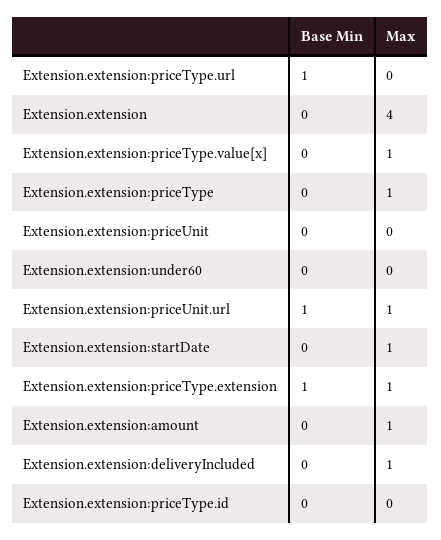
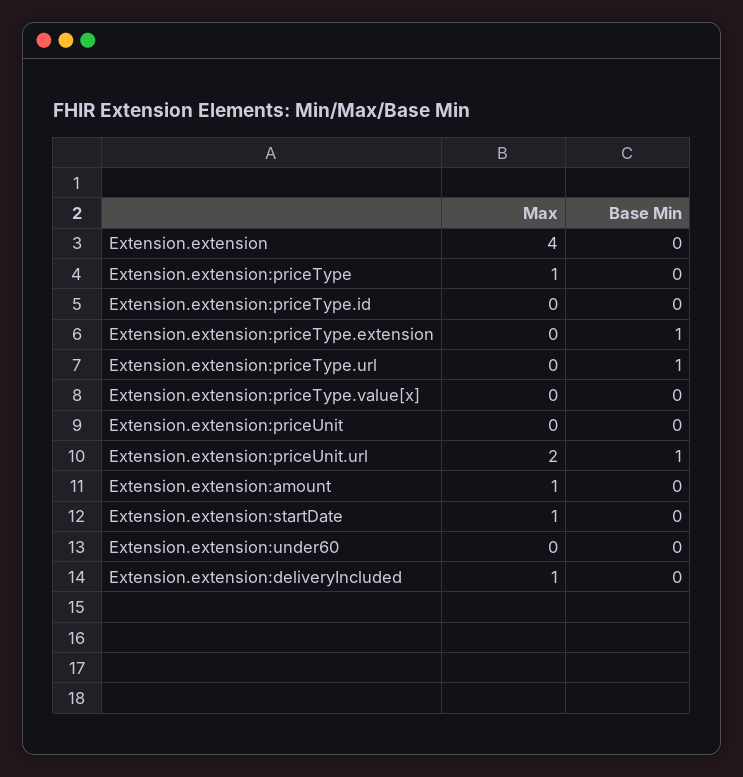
Max, Extension.extension:priceType.value[x]: 1 -> 0
Max, Extension.extension:priceUnit.url: 1 -> 2
Max, Extension.extension:priceType.extension: 1 -> 0

